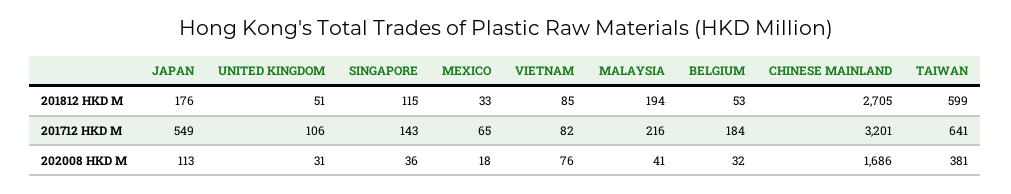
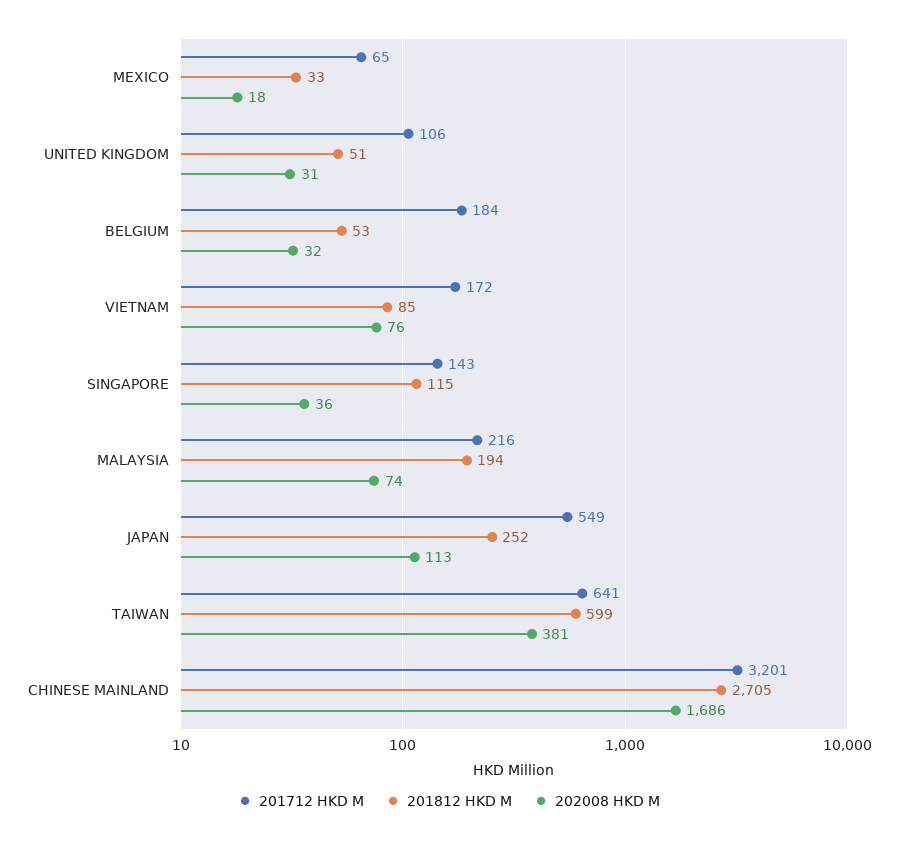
201812 HKD M, JAPAN: 176 -> 252
201712 HKD M, VIETNAM: 82 -> 172
202008 HKD M, MALAYSIA: 41 -> 74

